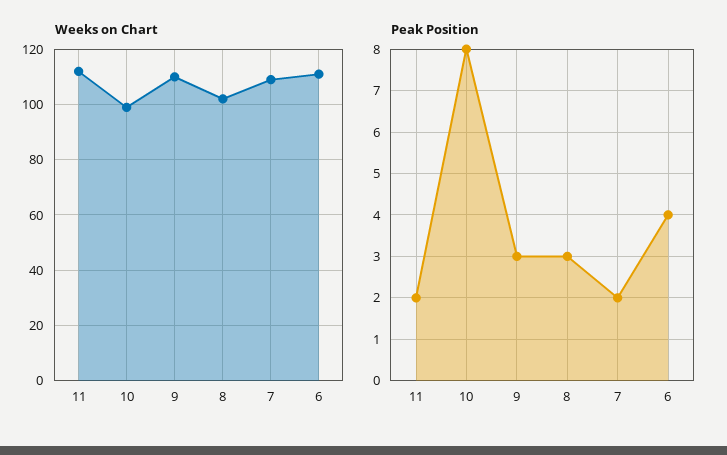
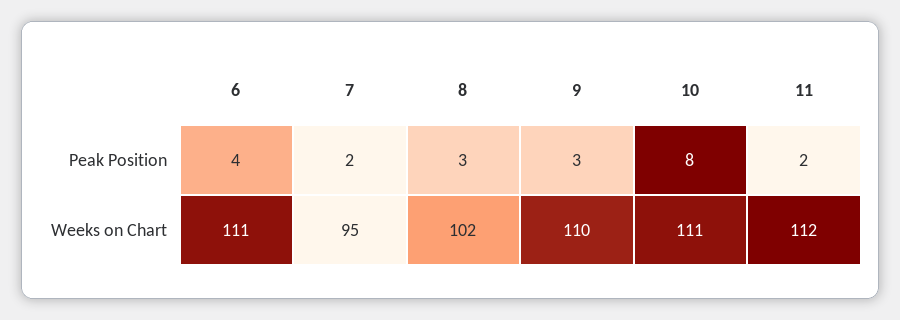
Weeks on Chart, 10: 100 -> 111
Weeks on Chart, 7: 110 -> 95

